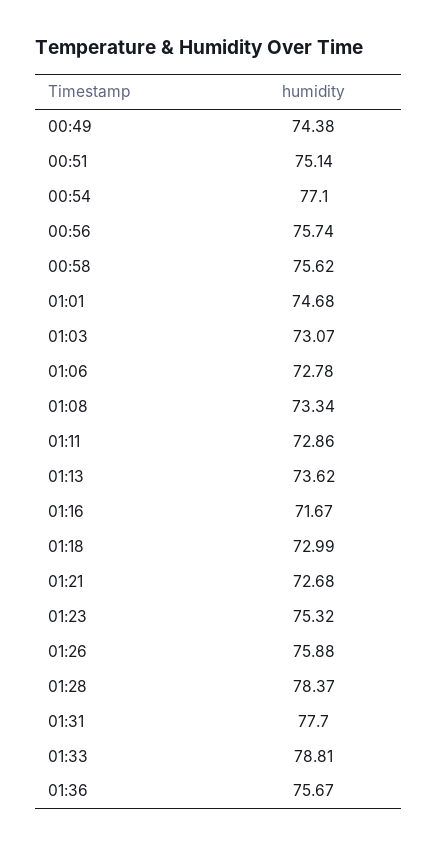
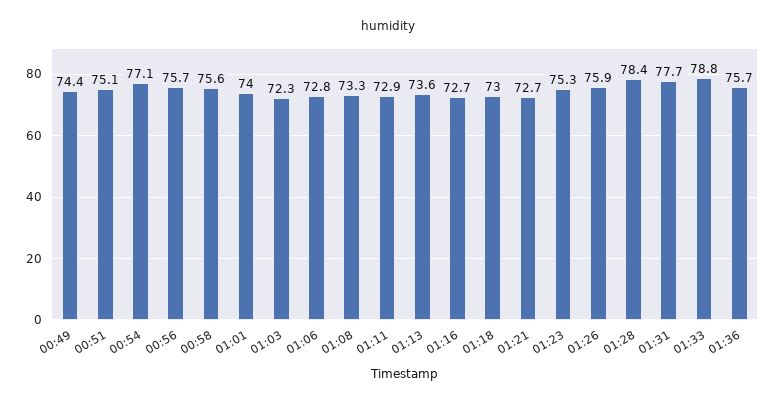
01:01: 74.68 -> 74
01:03: 73.07 -> 72.3
01:16: 71.67 -> 72.7

